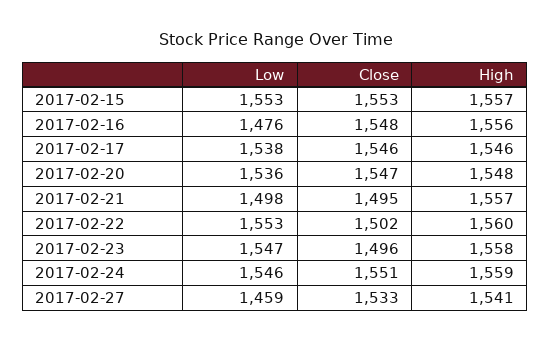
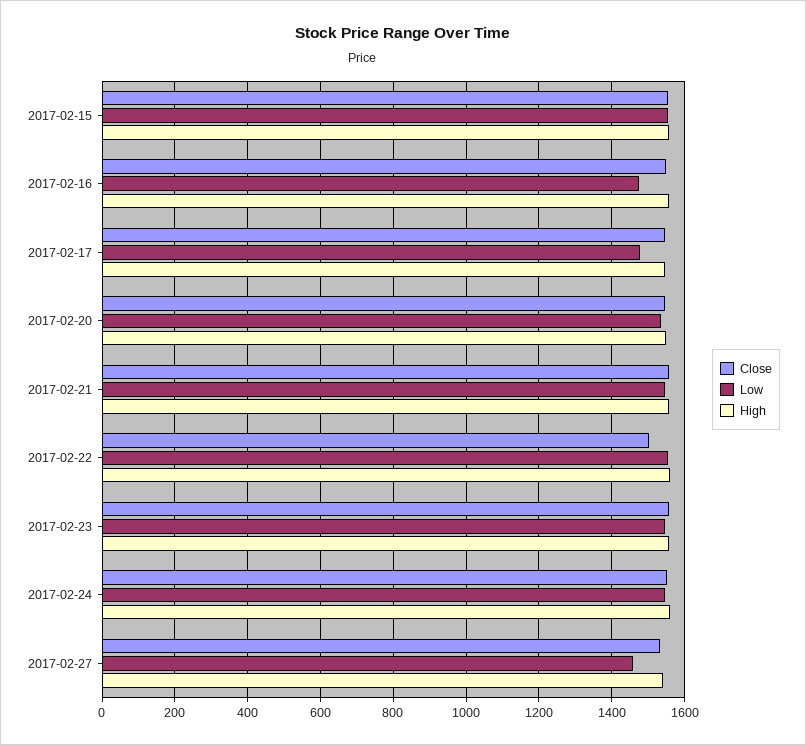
Low, 2017-02-17: 1538 -> 1480
Low, 2017-02-21: 1498 -> 1540
Close, 2017-02-21: 1495 -> 1560
Close, 2017-02-23: 1496 -> 1560

